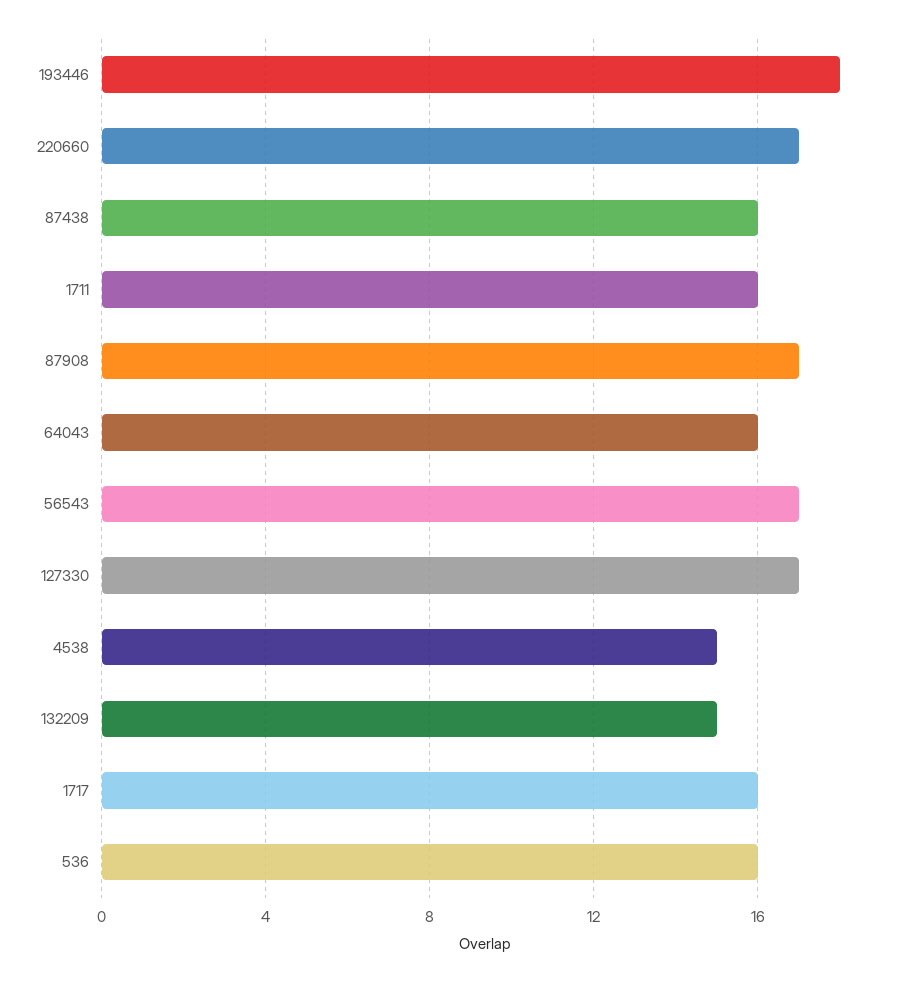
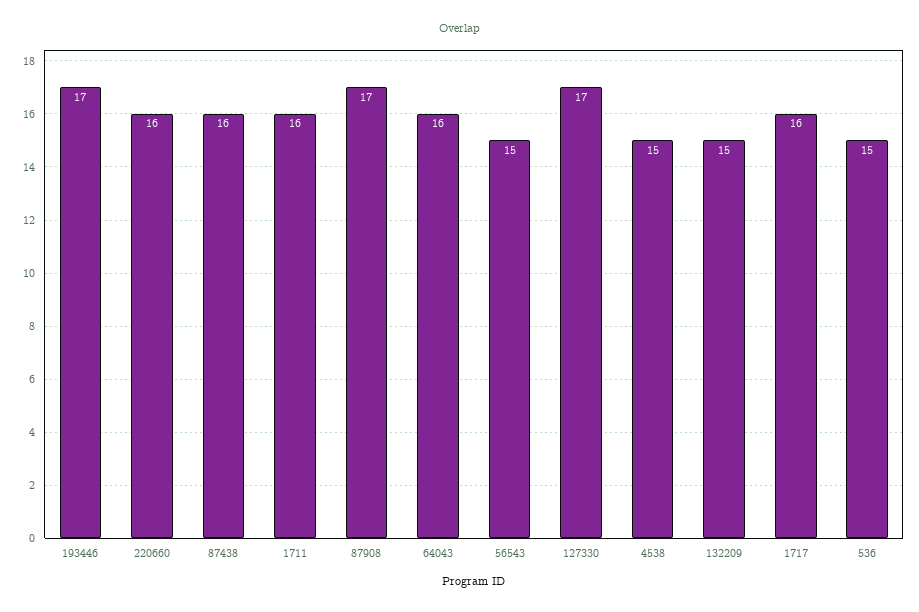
193446: 18 -> 17
220660: 17 -> 16
56543: 17 -> 15
536: 16 -> 15

